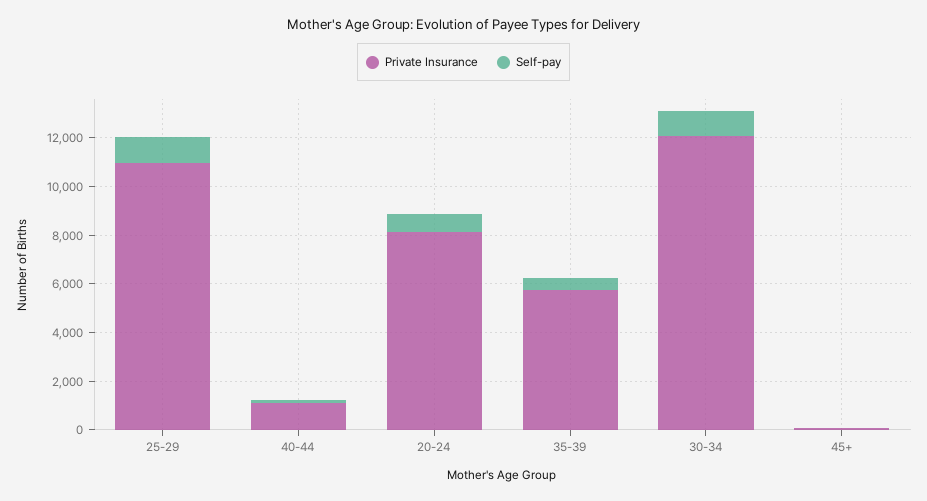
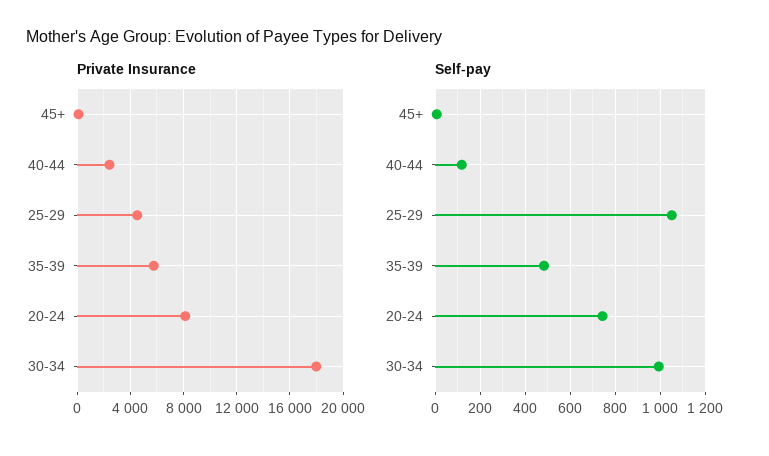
Private Insurance, 25-29: 11000 -> 4500
Private Insurance, 40-44: 1000 -> 2500
Private Insurance, 30-34: 12000 -> 18000

